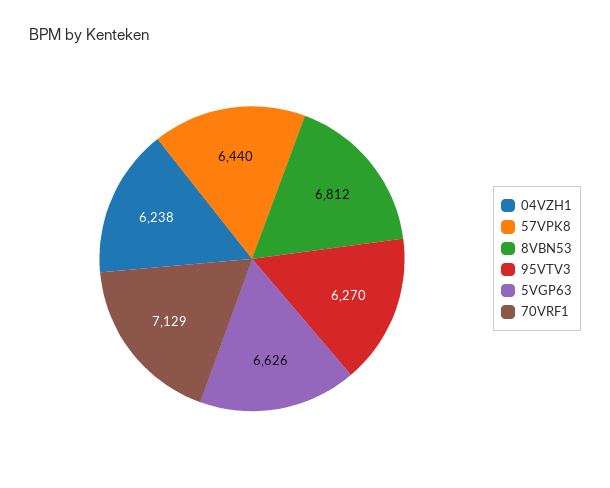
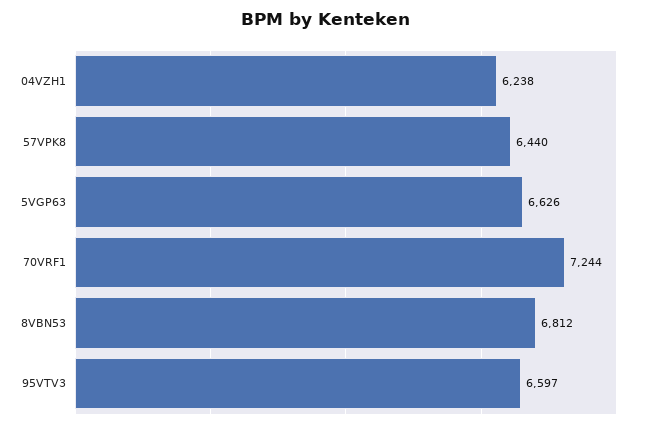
95VTV3: 6270 -> 6597
70VRF1: 7129 -> 7244

